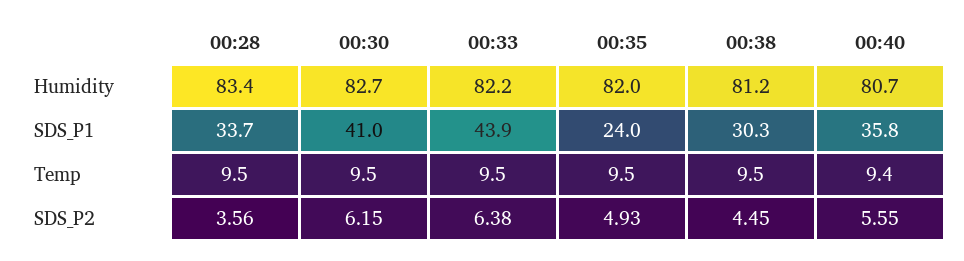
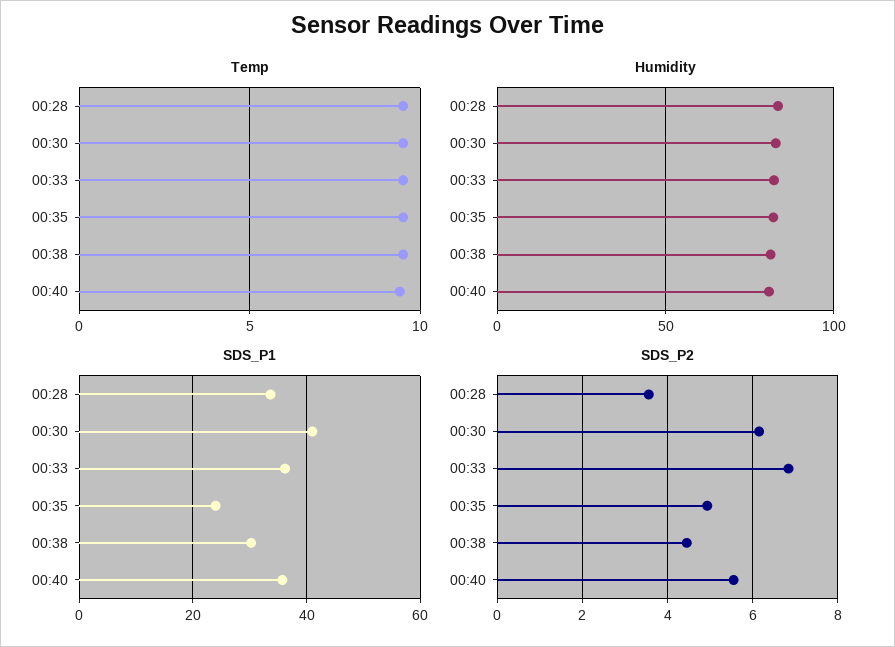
SDS_P1, 00:33: 43.9 -> 36
SDS_P2, 00:33: 6.38 -> 6.8

